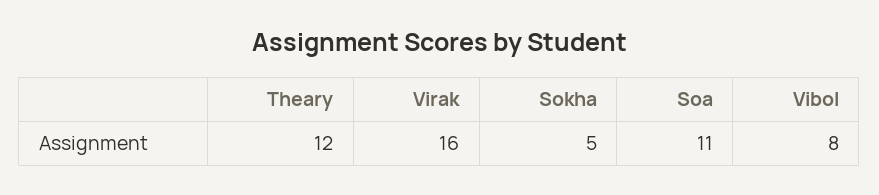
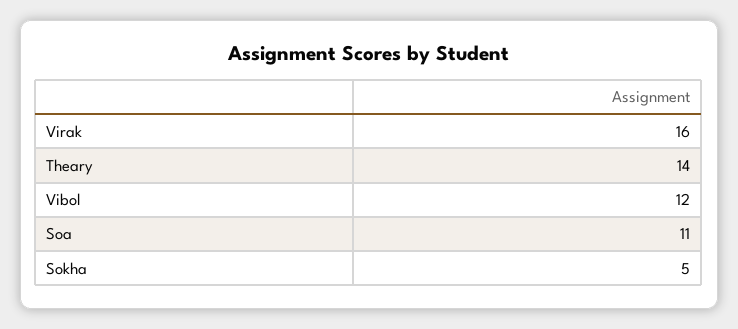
Theary: 12 -> 14
Vibol: 8 -> 12

